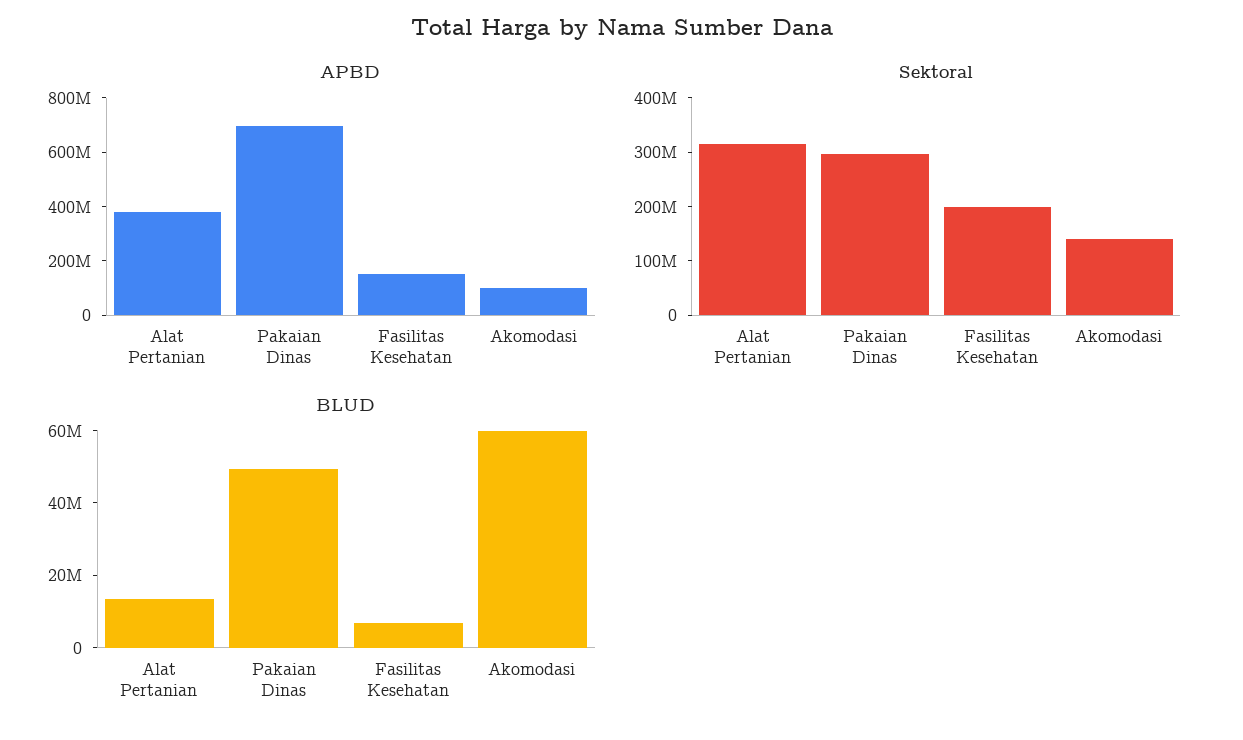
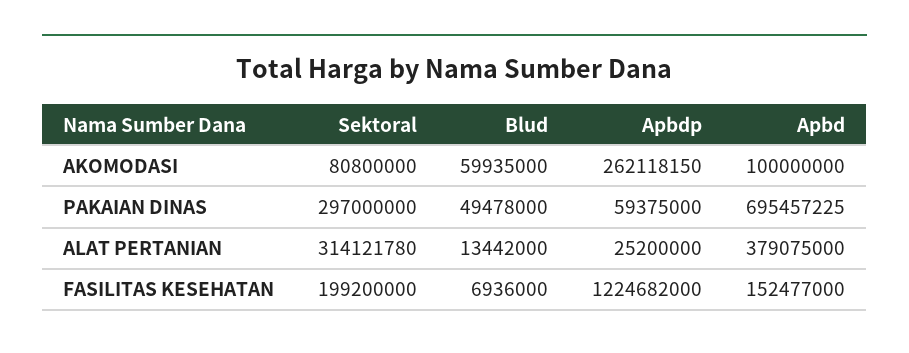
Sektoral, Akomodasi: 140000000 -> 80800000
Apbdp, Akomodasi: none -> 262118150
Apbdp, Pakaian Dinas: none -> 59375000
Apbdp, Alat Pertanian: none -> 25200000
Apbdp, Fasilitas Kesehatan: none -> 1224682000

